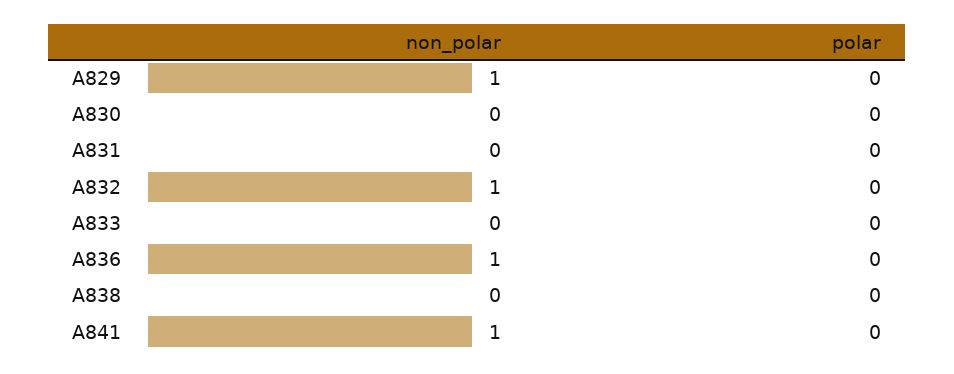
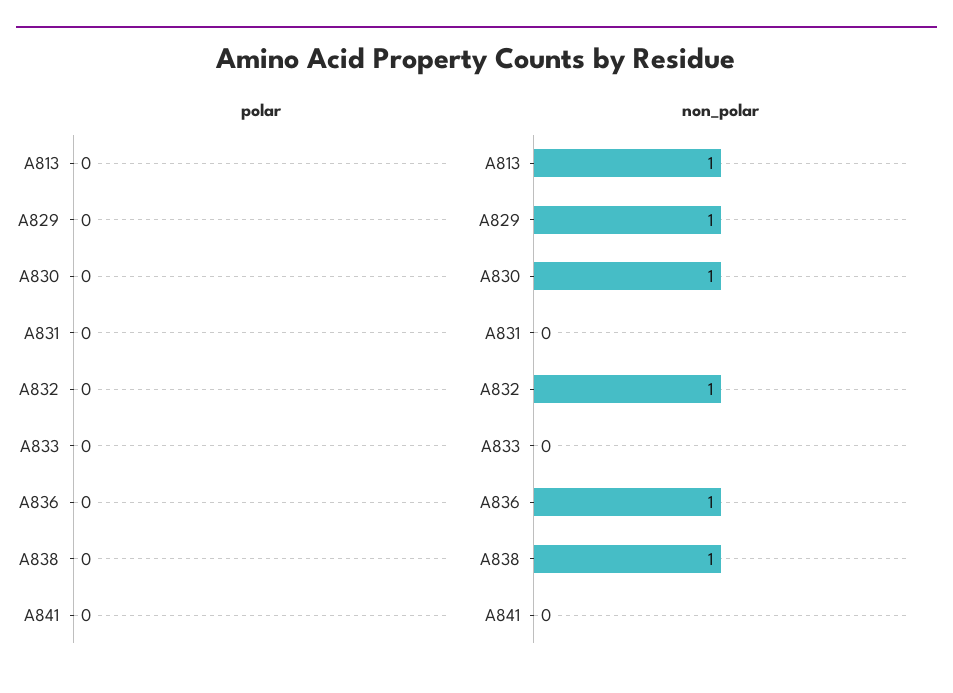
non_polar, A830: 0 -> 1
non_polar, A838: 0 -> 1
non_polar, A841: 1 -> 0
polar, A813: none -> 0
non_polar, A813: none -> 1

